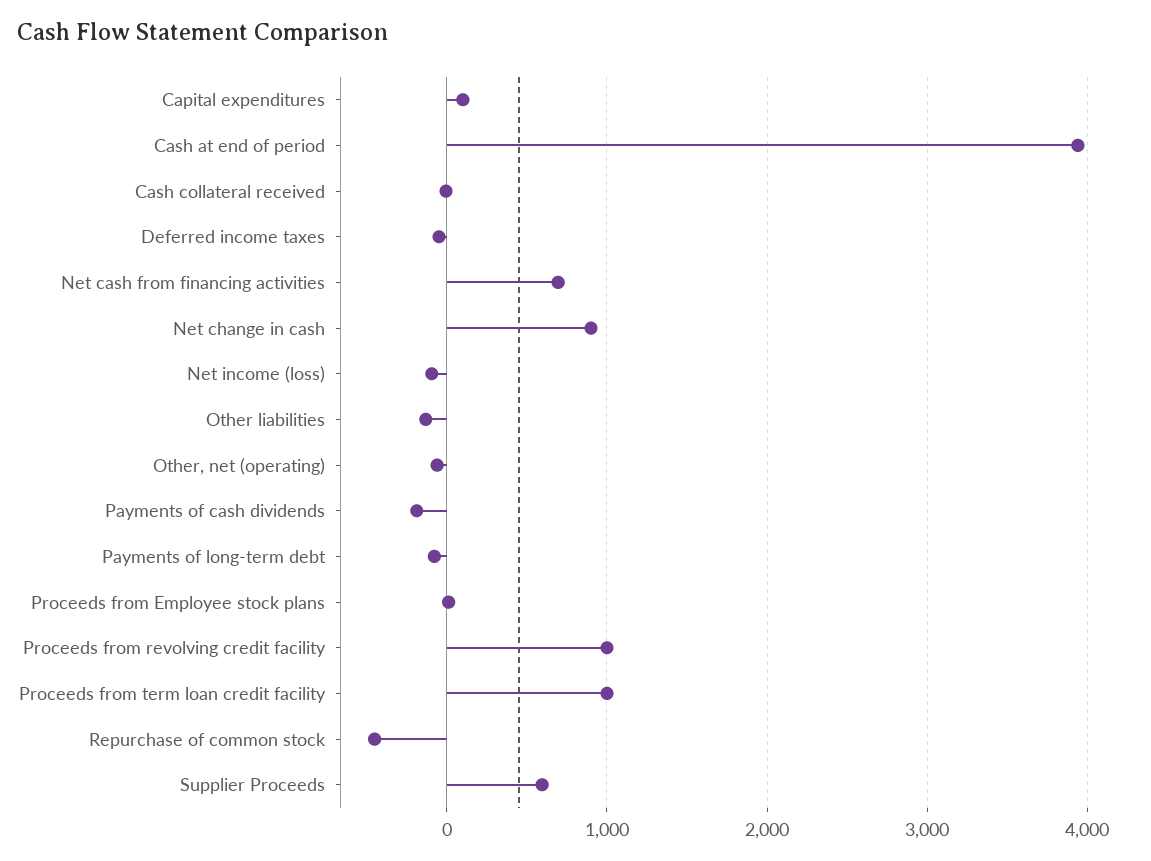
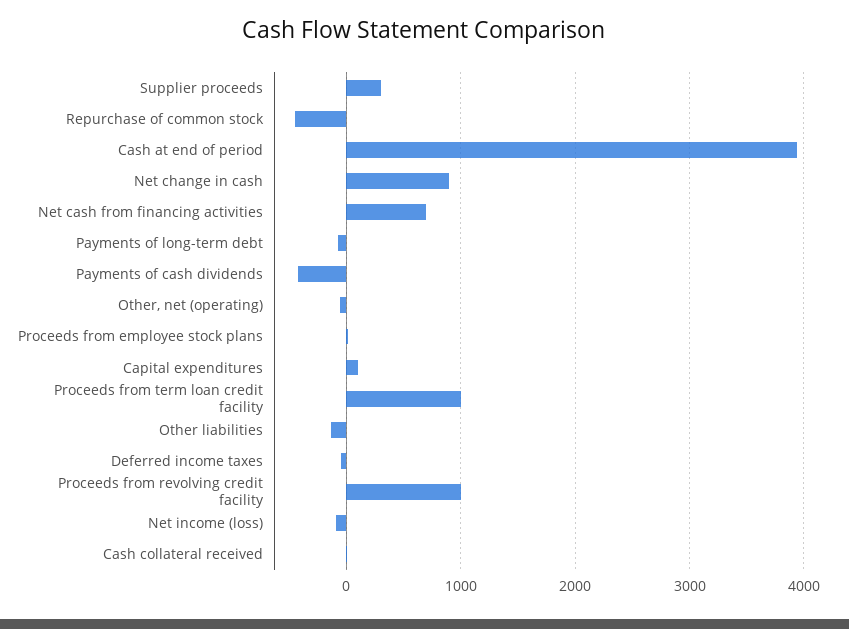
Payments of cash dividends: -200 -> -400
Supplier Proceeds: 600 -> 300

